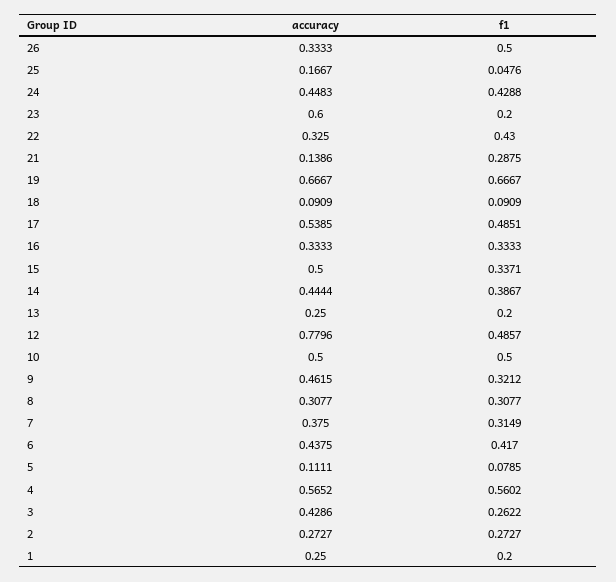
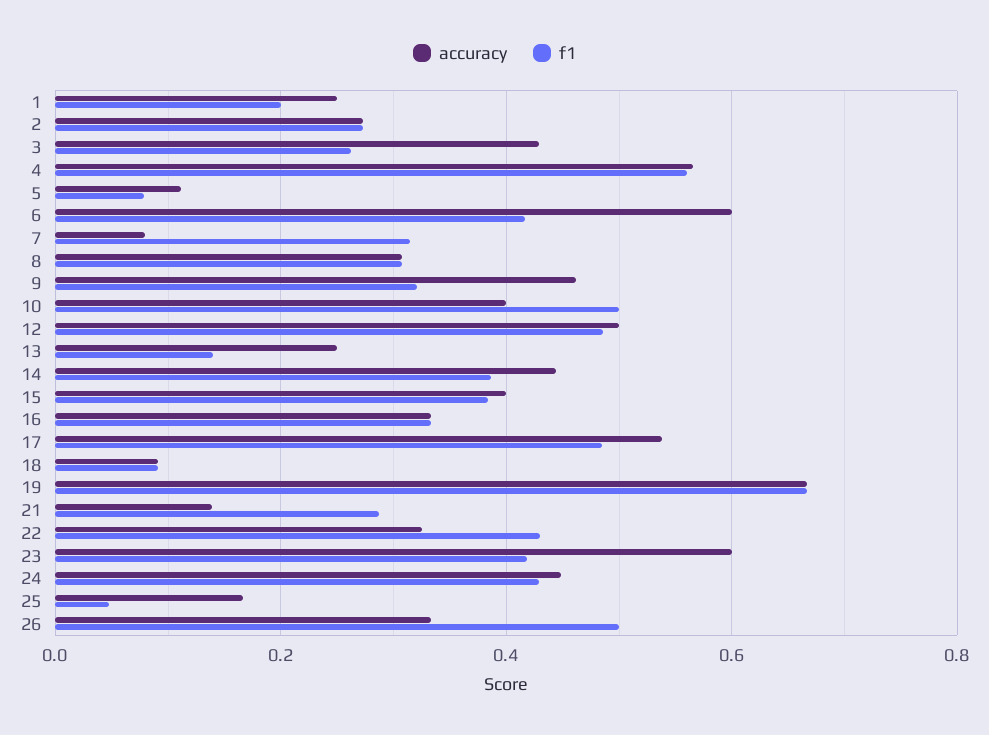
f1, 23: 0.2 -> 0.42
accuracy, 15: 0.5 -> 0.4
f1, 15: 0.3371 -> 0.38
f1, 13: 0.2 -> 0.14
accuracy, 12: 0.7796 -> 0.5
accuracy, 10: 0.5 -> 0.4
accuracy, 7: 0.375 -> 0.08
accuracy, 6: 0.4375 -> 0.6

